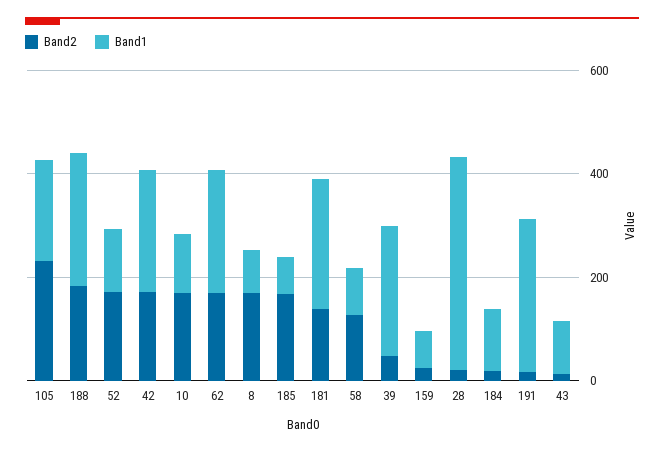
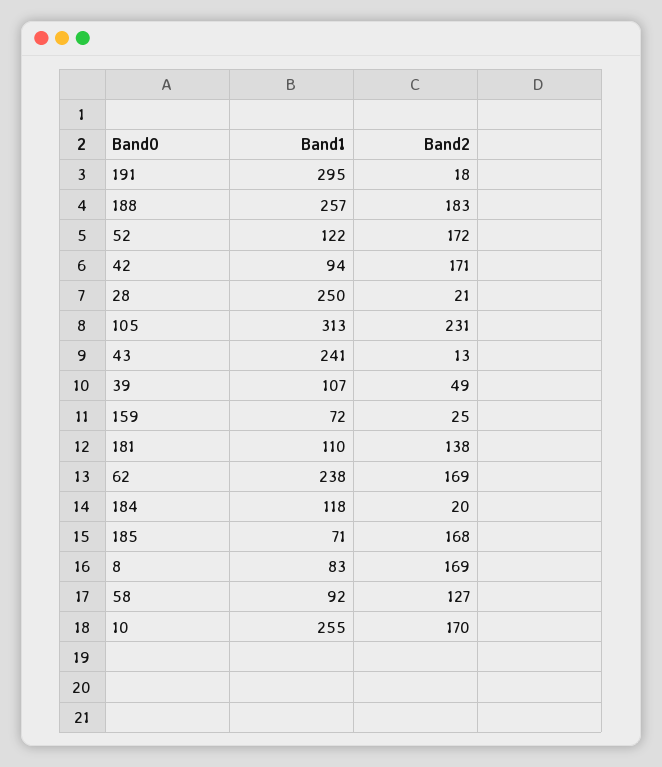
Band1, 105: 200 -> 313
Band1, 42: 250 -> 94
Band1, 10: 100 -> 255
Band1, 181: 250 -> 110
Band1, 39: 250 -> 107
Band1, 28: 400 -> 250
Band1, 43: 100 -> 241

